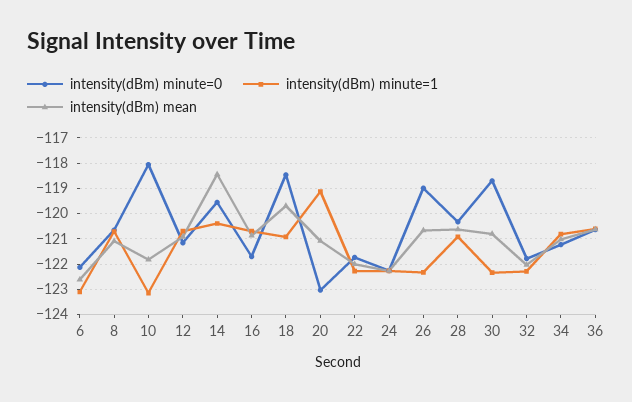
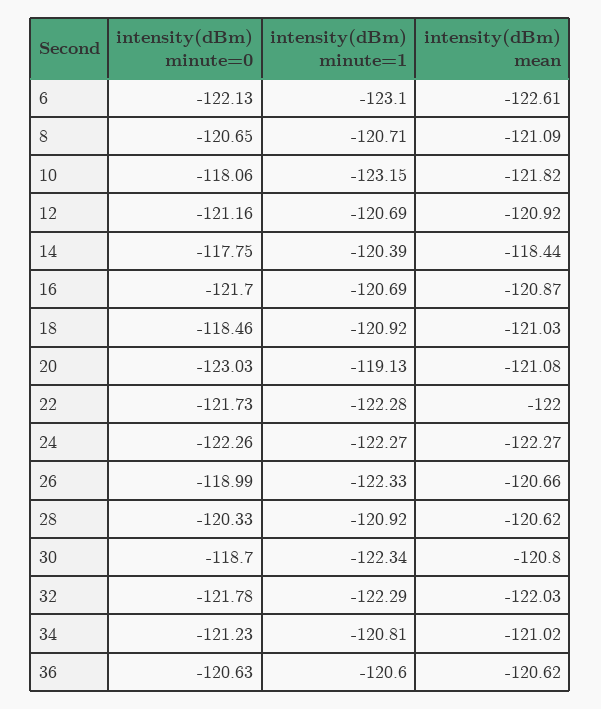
intensity(dBm) minute=0, 14: -119.5 -> -117.75
intensity(dBm) mean, 18: -119.75 -> -121.03

